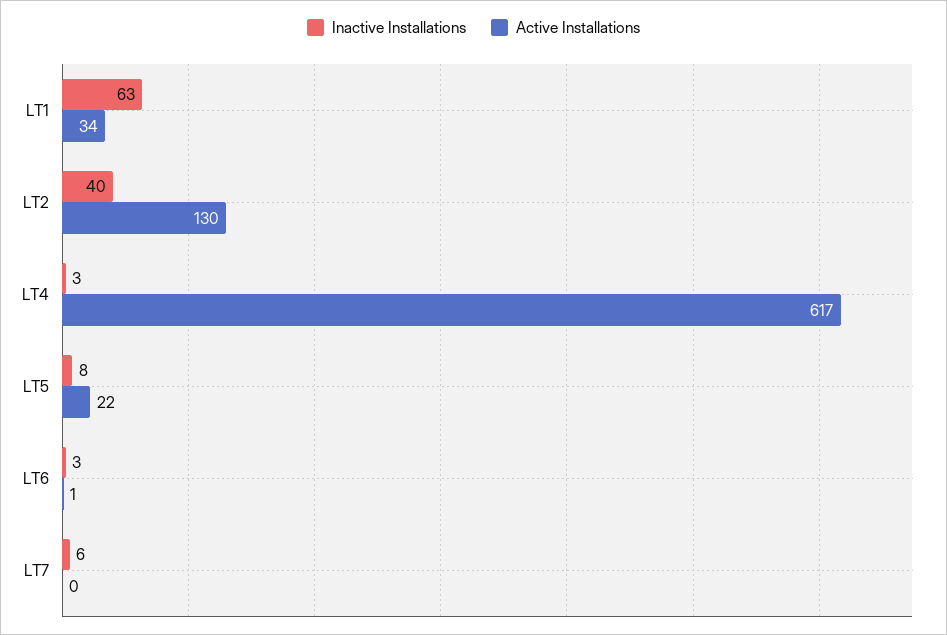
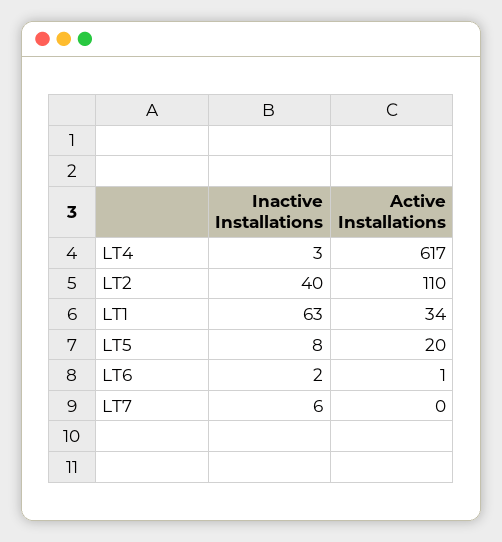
Active Installations, LT2: 130 -> 110
Active Installations, LT5: 22 -> 20
Inactive Installations, LT6: 3 -> 2

